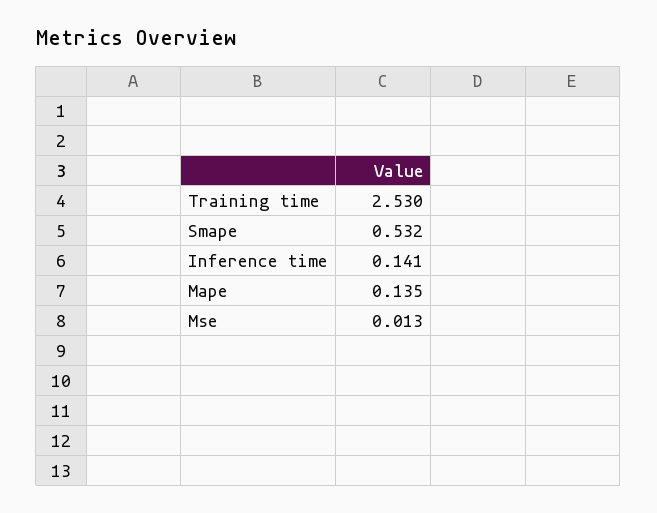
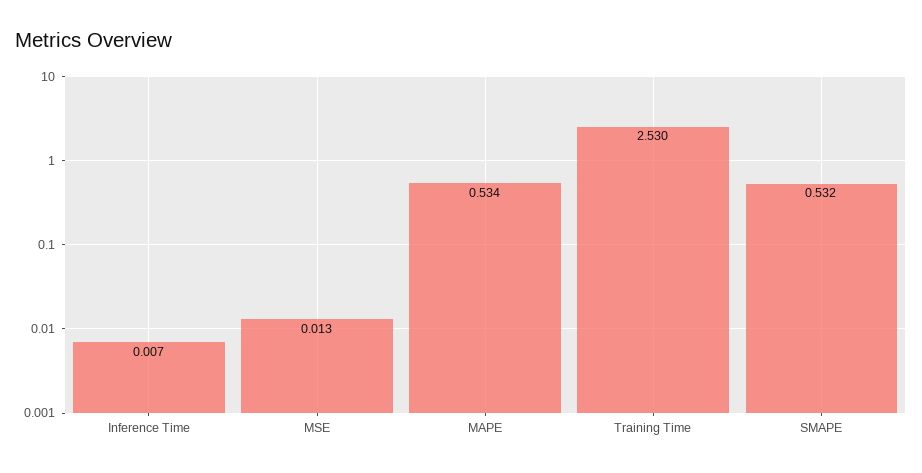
Inference time: 0.141 -> 0.007
Mape: 0.135 -> 0.534

